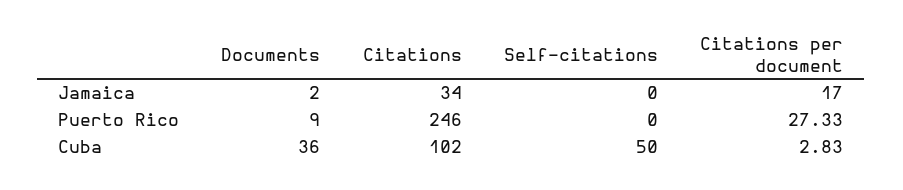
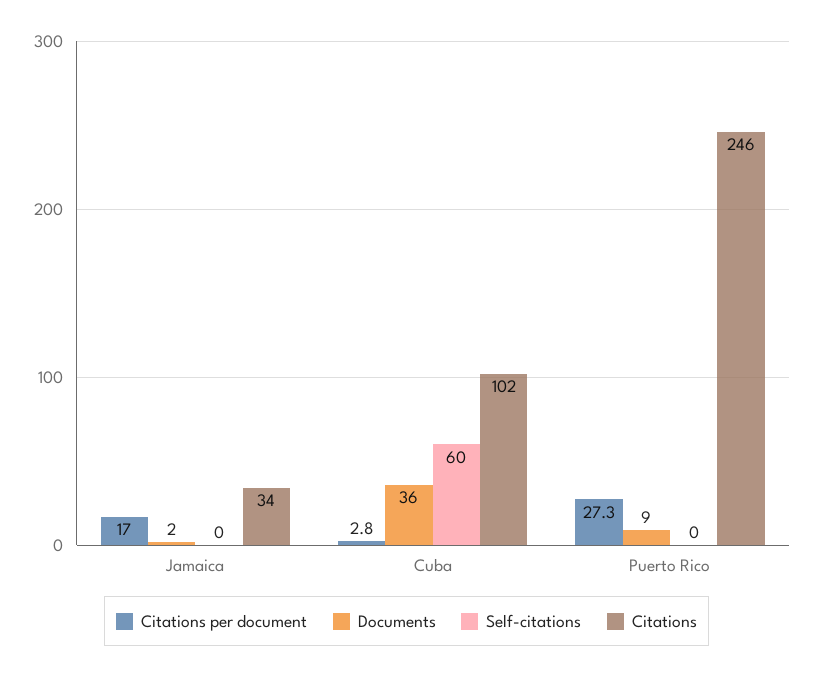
Self-citations, Cuba: 50 -> 60

